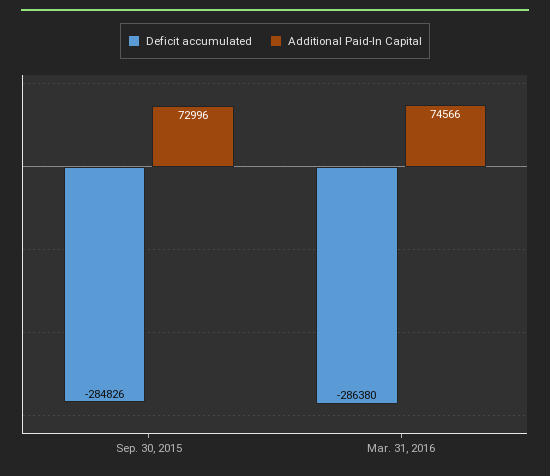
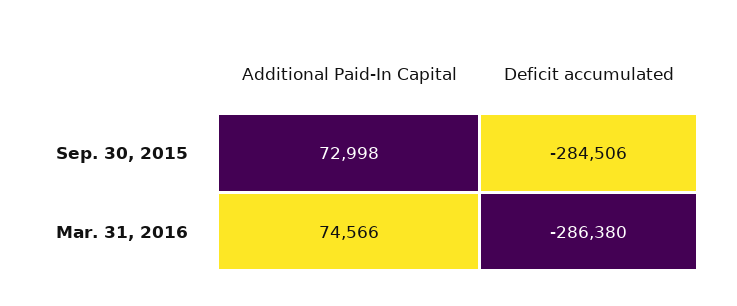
Deficit accumulated, Sep. 30, 2015: -284826 -> -284506
Additional Paid-In Capital, Sep. 30, 2015: 72996 -> 72998

